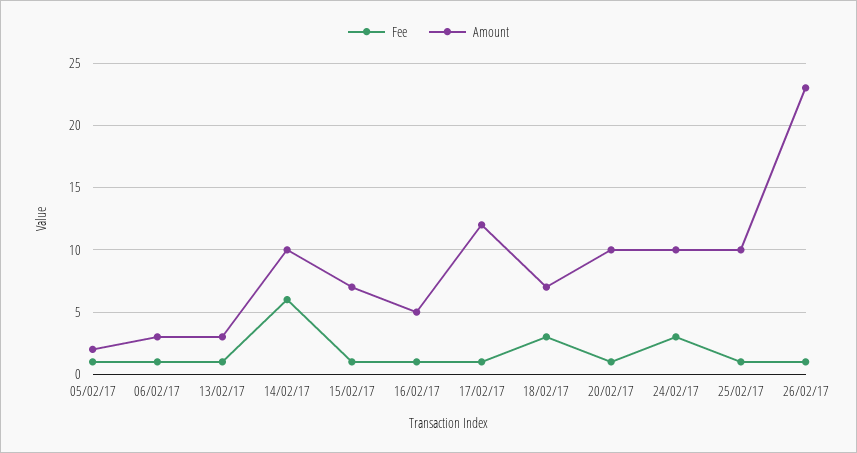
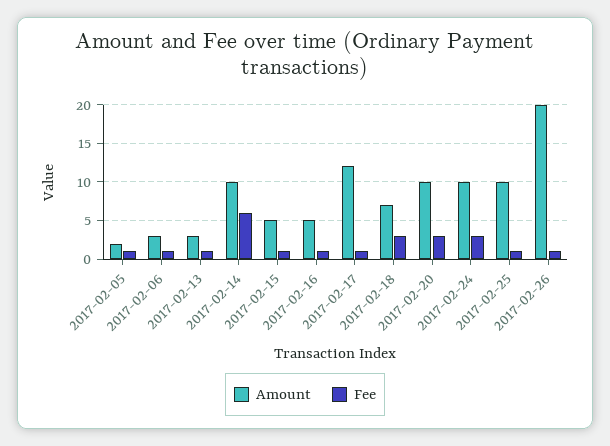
Amount, 15/02/17: 7 -> 5
Fee, 20/02/17: 1 -> 3
Amount, 26/02/17: 23 -> 20

